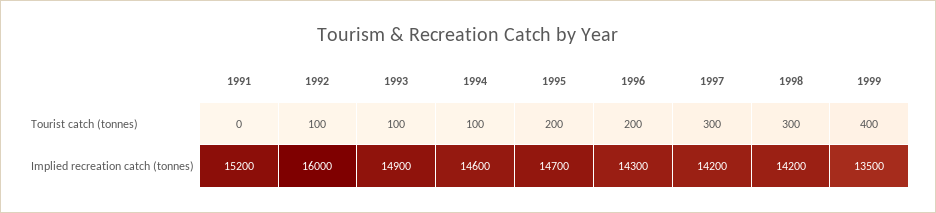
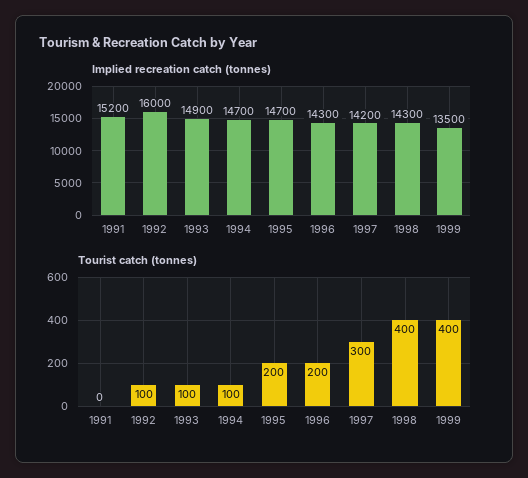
Tourist catch (tonnes), 1998: 300 -> 400
Implied recreation catch (tonnes), 1994: 14600 -> 14700
Implied recreation catch (tonnes), 1998: 14200 -> 14300

